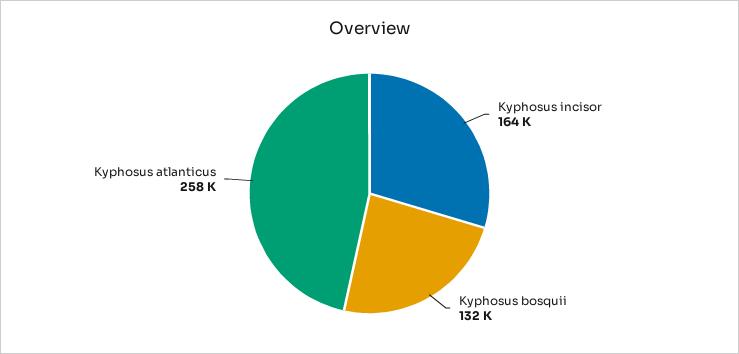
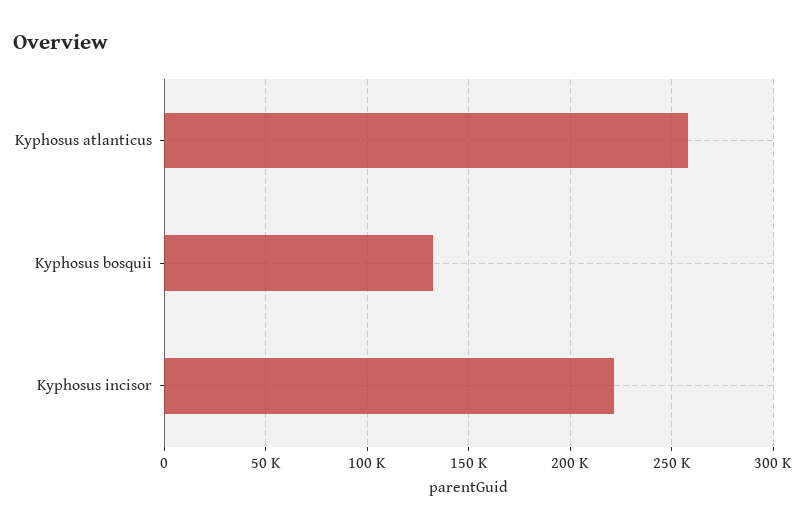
Kyphosus incisor: 164000 -> 220000

